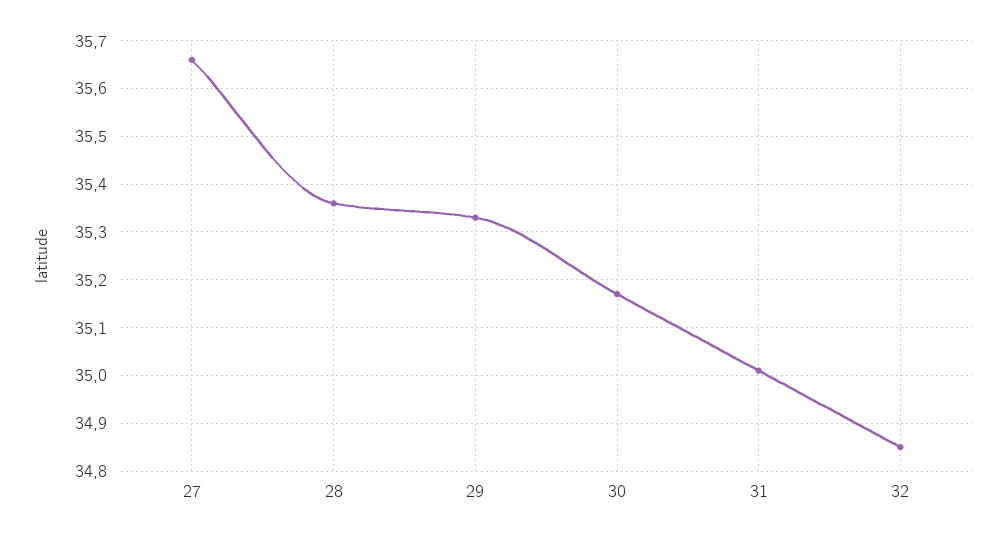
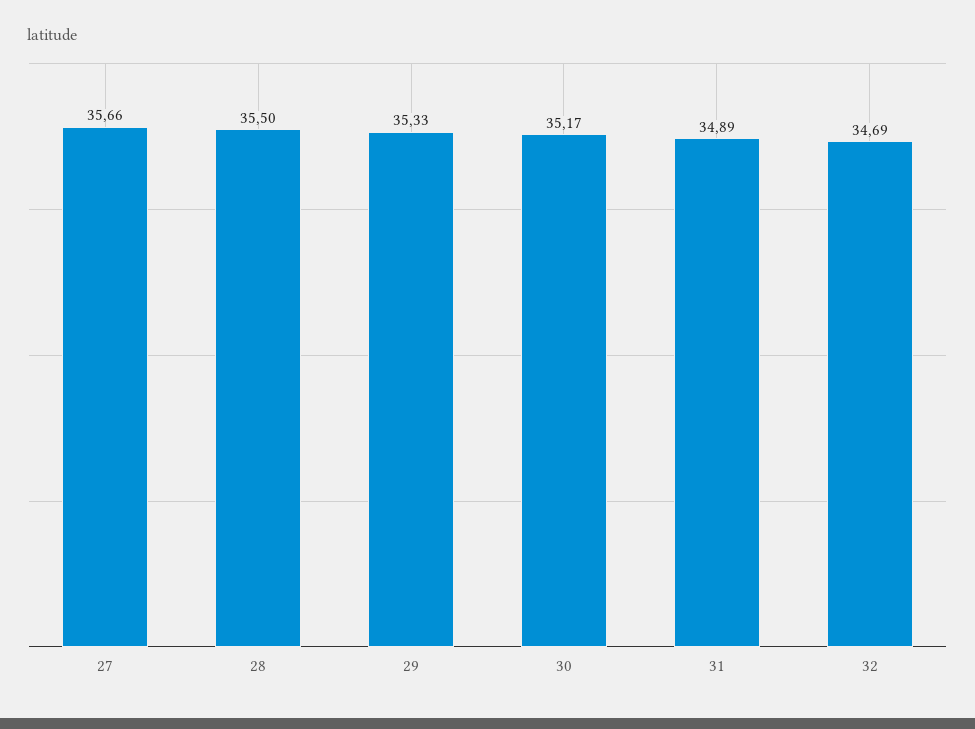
28: 35.35 -> 35.5
31: 35 -> 34.89
32: 34.85 -> 34.69

